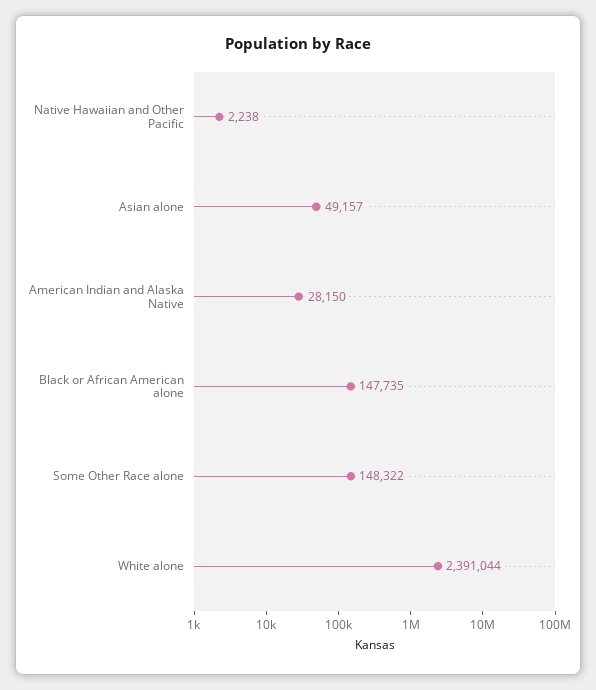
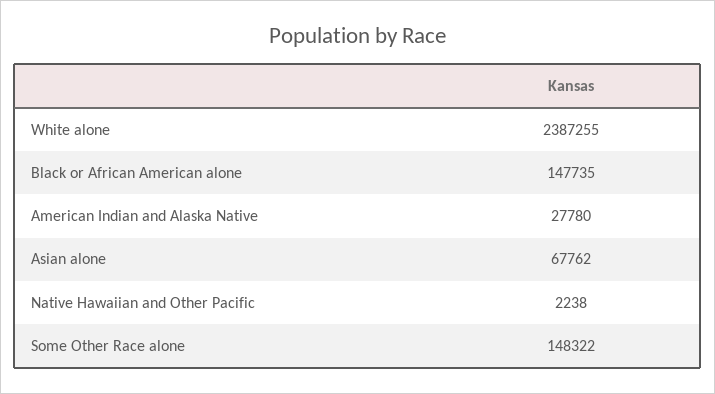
Asian alone: 49157 -> 67762
American Indian and Alaska Native: 28150 -> 27780
White alone: 2391044 -> 2387255

